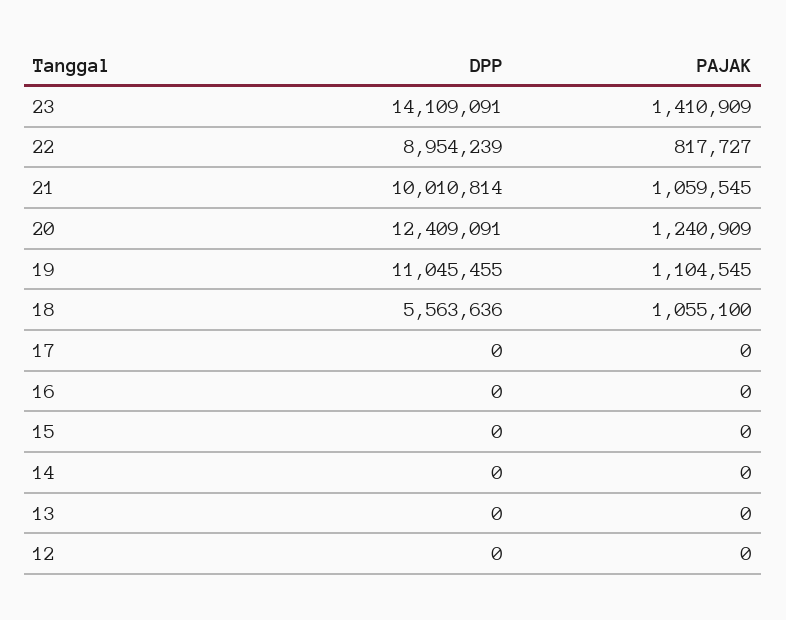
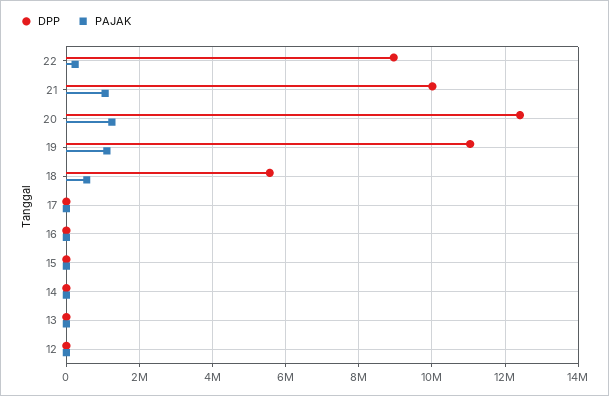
DPP, 23: 14109091 -> none
PAJAK, 23: 1410909 -> none
PAJAK, 22: 817727 -> 200000
PAJAK, 18: 1055100 -> 600000

